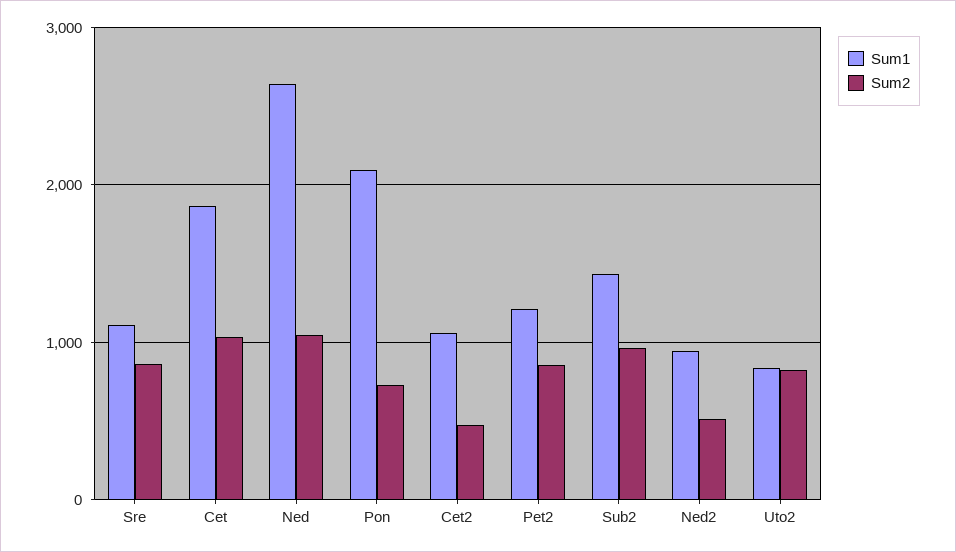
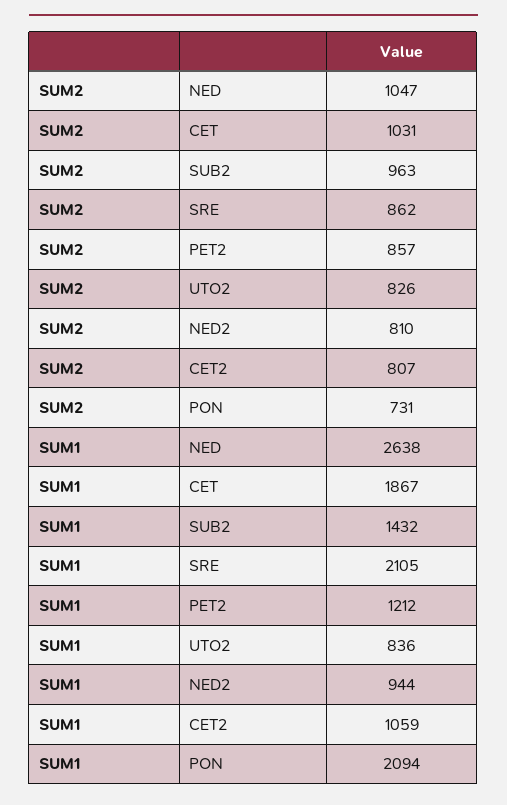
Sum1, Sre: 1100 -> 2105
Sum2, Cet2: 500 -> 807
Sum2, Ned2: 500 -> 810

